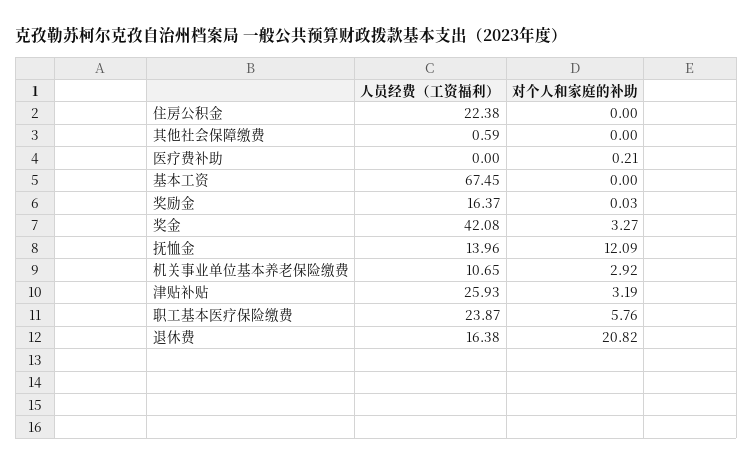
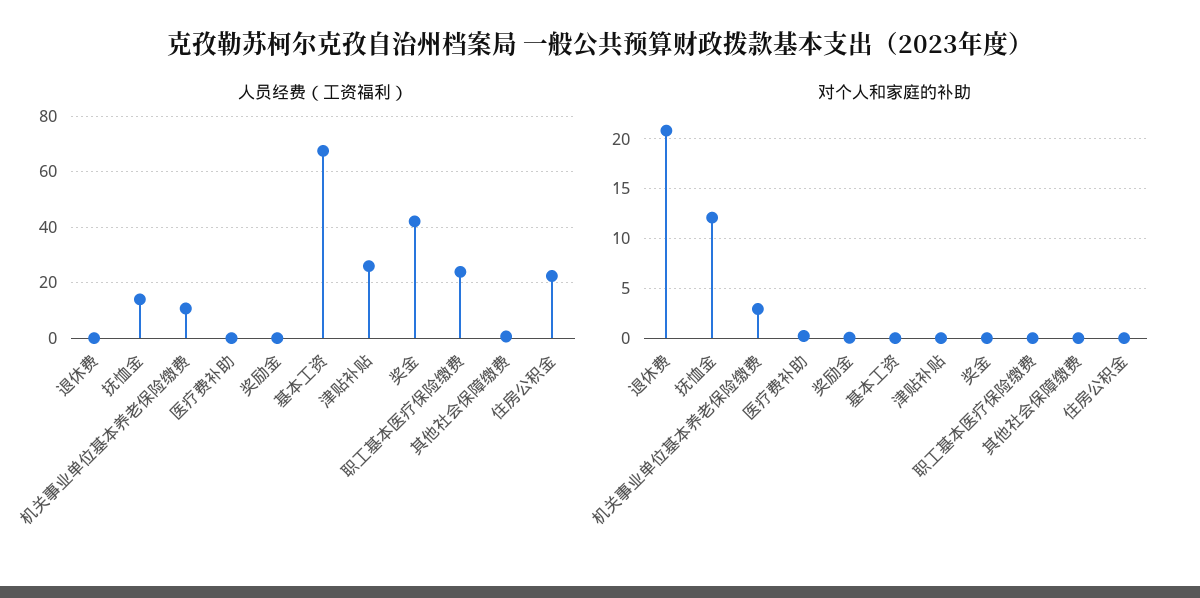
人员经费（工资福利）, 奖励金: 16.37 -> 0
对个人和家庭的补助, 奖金: 3.27 -> 0
对个人和家庭的补助, 津贴补贴: 3.19 -> 0
对个人和家庭的补助, 职工基本医疗保险缴费: 5.76 -> 0
人员经费（工资福利）, 退休费: 16.38 -> 0

